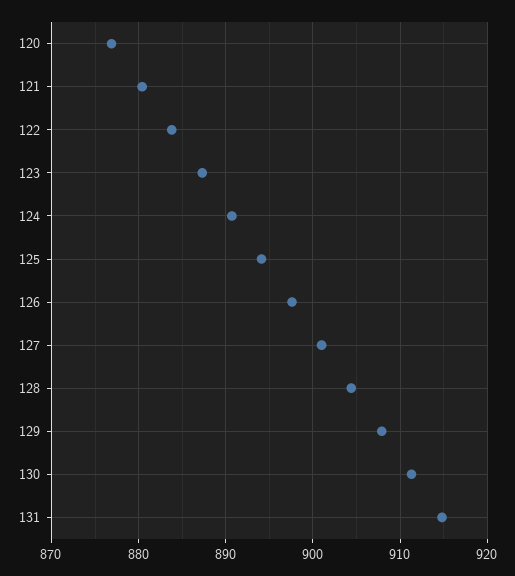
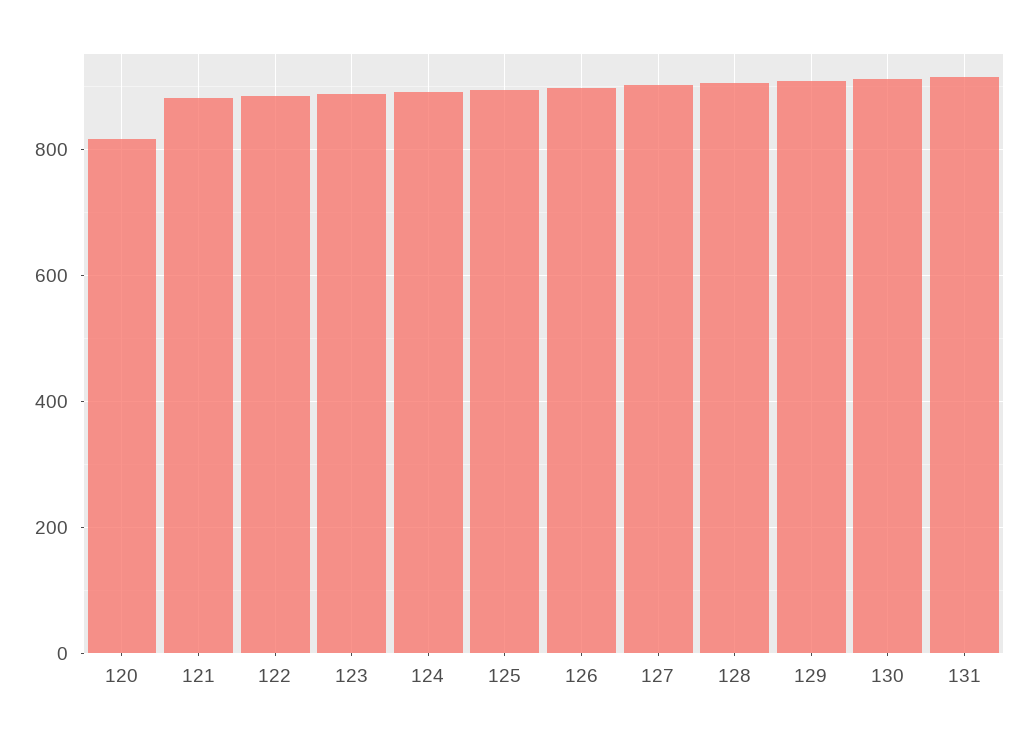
120: 877 -> 820

